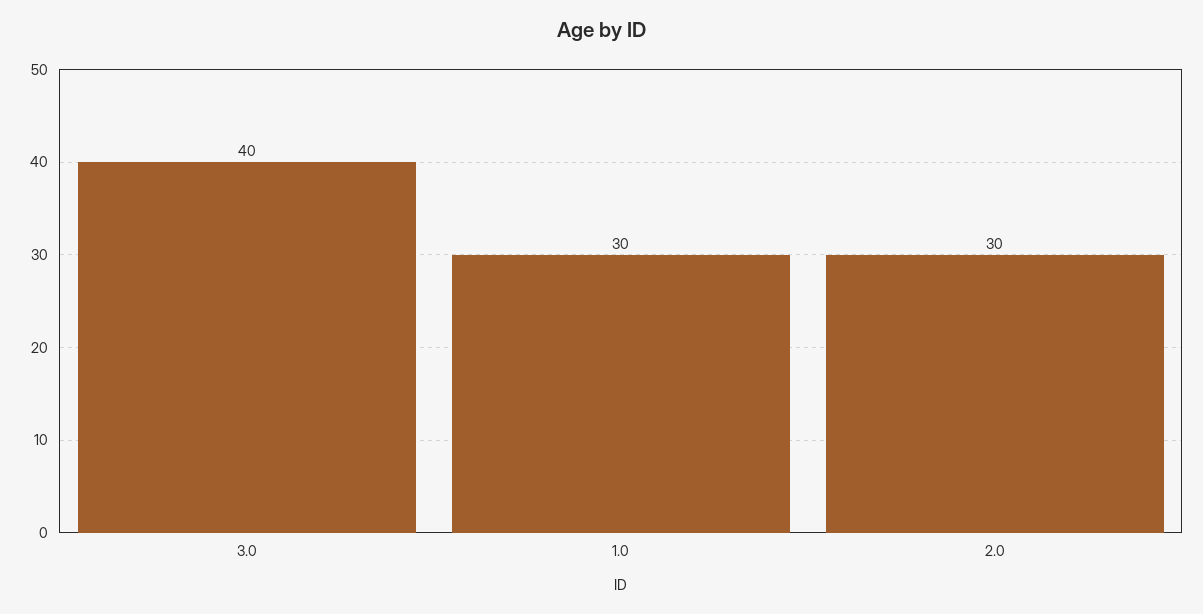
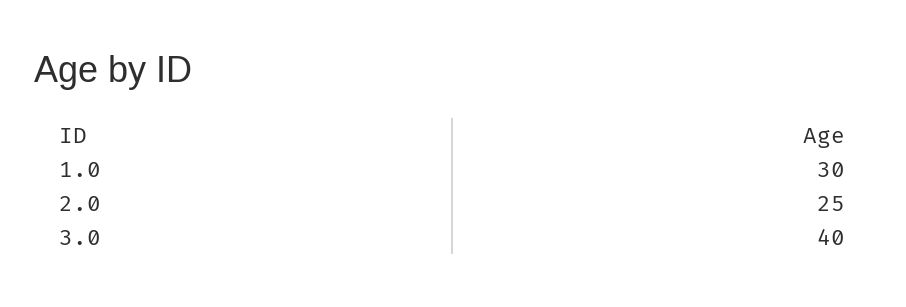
2.0: 30 -> 25

